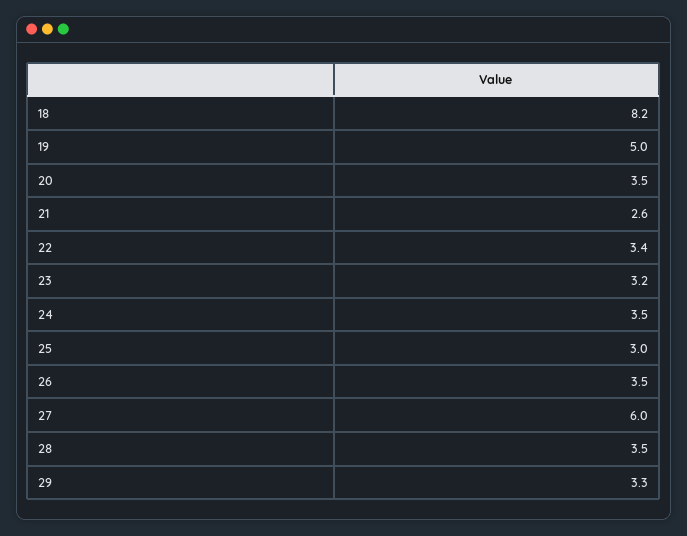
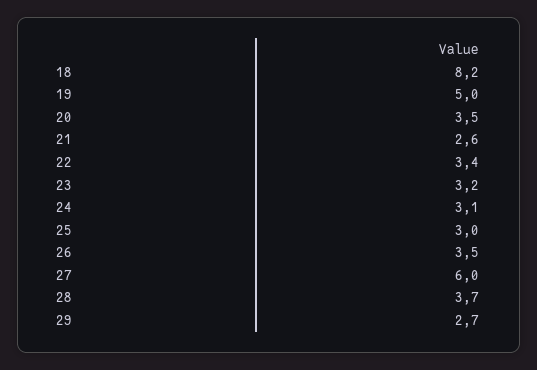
24: 3.5 -> 3.1
28: 3.5 -> 3.7
29: 3.3 -> 2.7

